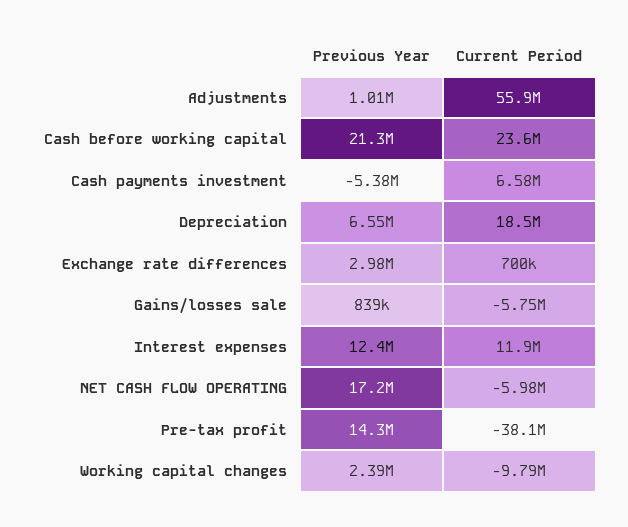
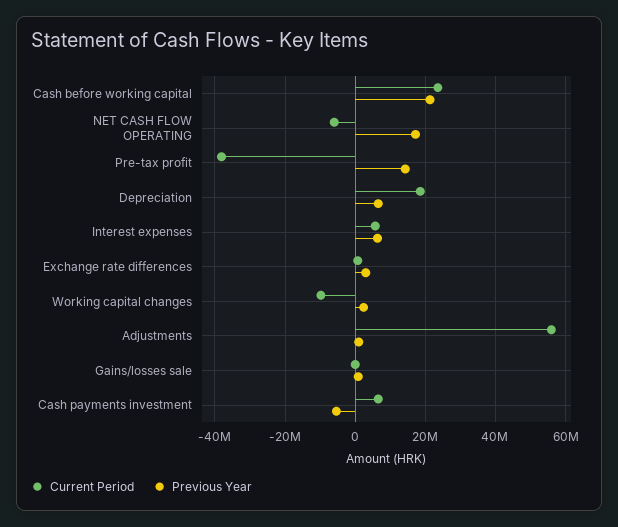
Current Period, Gains/losses sale: -5750000 -> 0
Previous Year, Interest expenses: 12400000 -> 6000000
Current Period, Interest expenses: 11900000 -> 6000000

